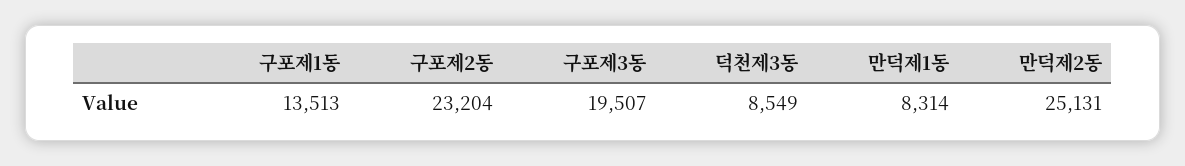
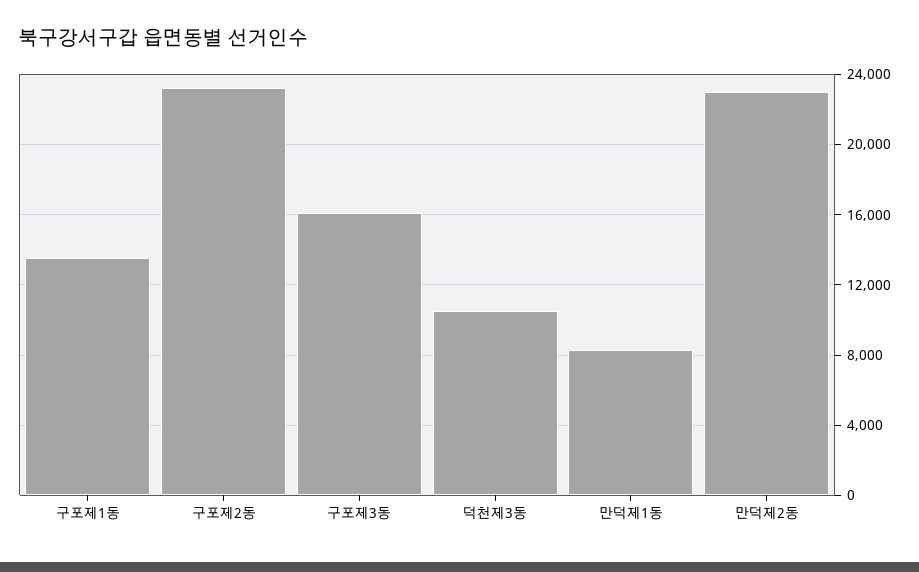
구포제3동: 19507 -> 16000
덕천제3동: 8549 -> 10500
만덕제2동: 25131 -> 23000

